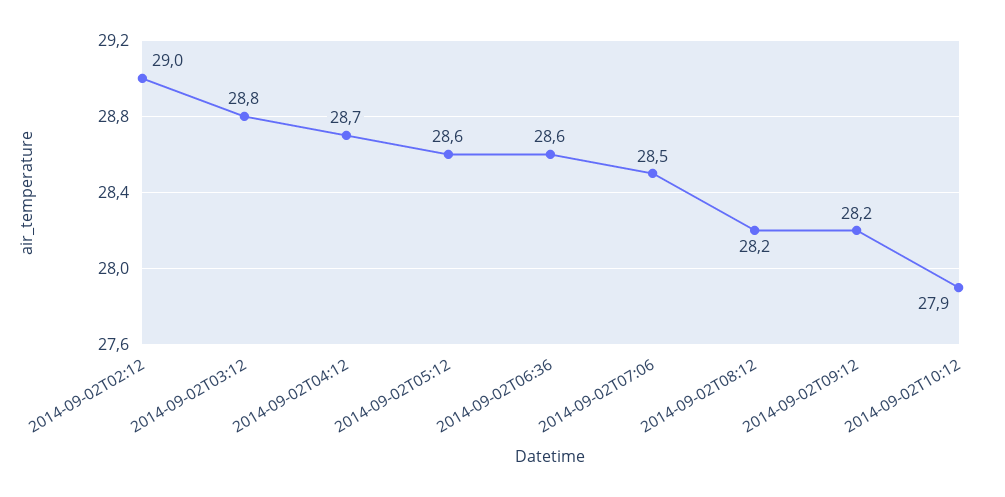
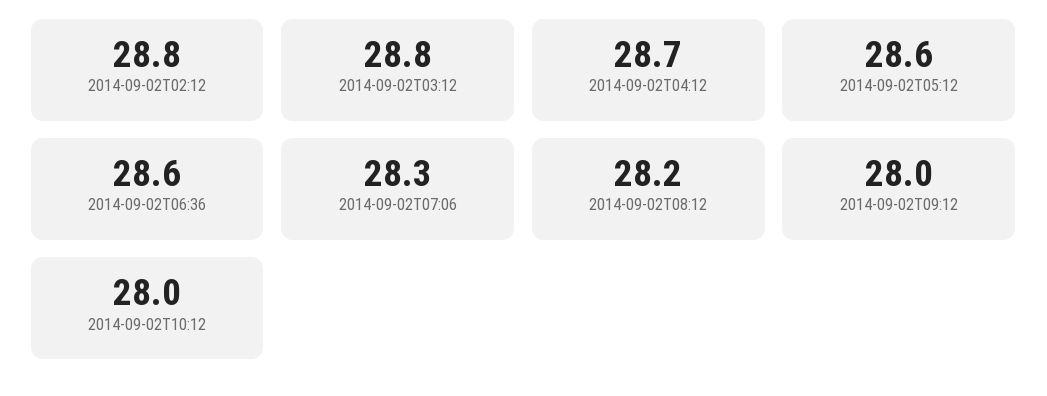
2014-09-02T02:12: 29 -> 28.8
2014-09-02T07:06: 28.5 -> 28.3
2014-09-02T09:12: 28.2 -> 28
2014-09-02T10:12: 27.9 -> 28

